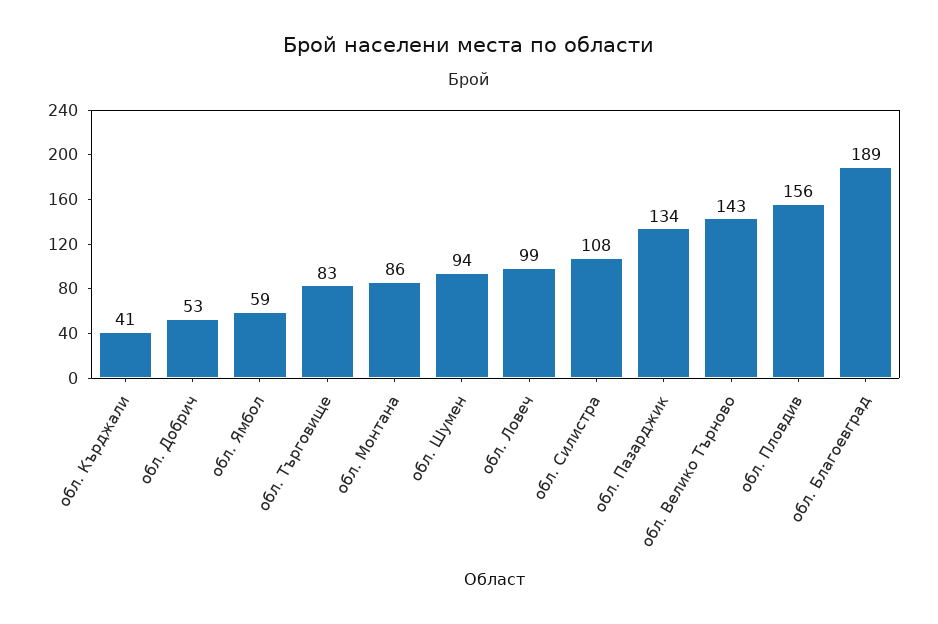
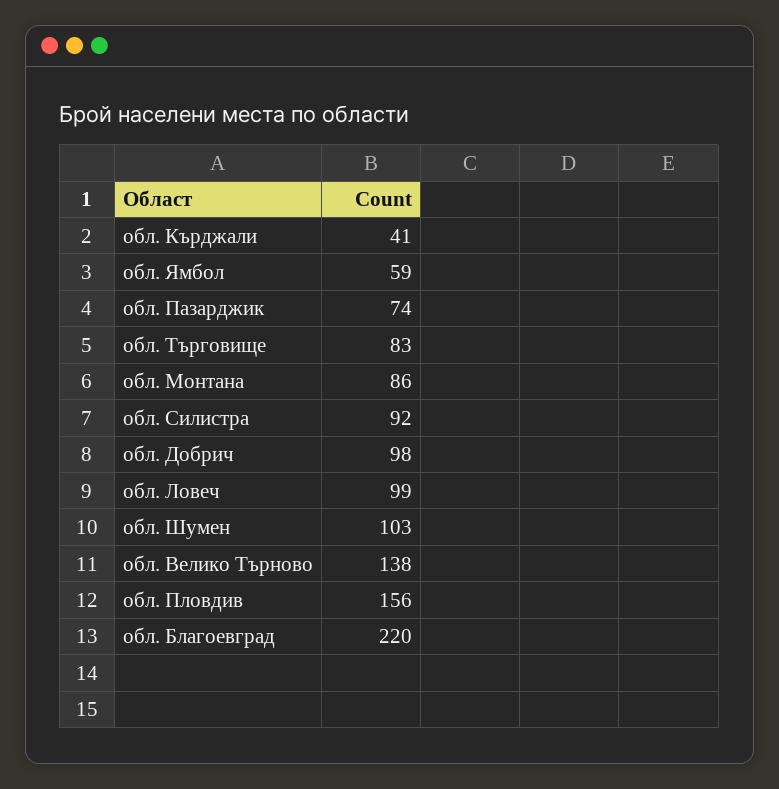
обл. Добрич: 53 -> 98
обл. Шумен: 94 -> 103
обл. Силистра: 108 -> 92
обл. Пазарджик: 134 -> 74
обл. Велико Търново: 143 -> 138
обл. Благоевград: 189 -> 220

